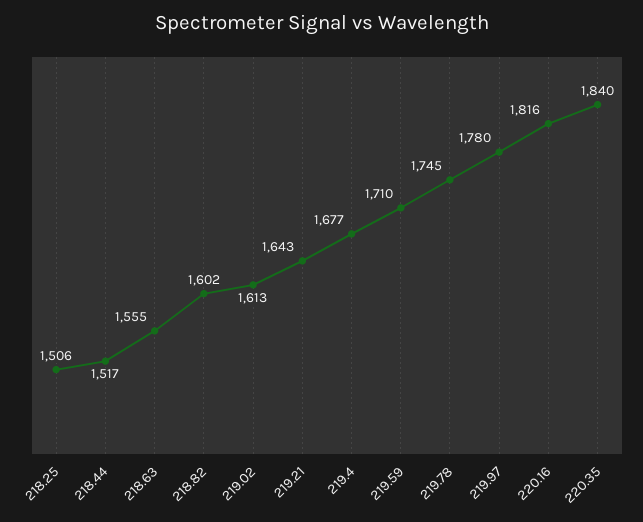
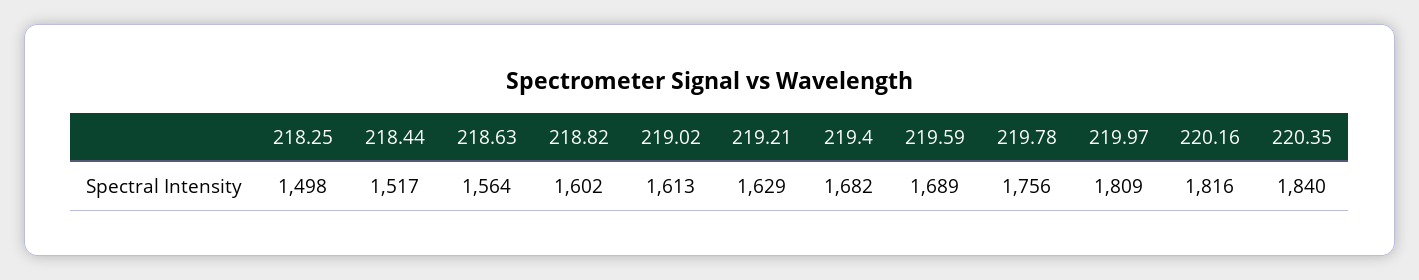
218.25: 1506 -> 1498
218.63: 1555 -> 1564
219.21: 1643 -> 1629
219.4: 1677 -> 1682
219.59: 1710 -> 1689
219.78: 1745 -> 1756
219.97: 1780 -> 1809

